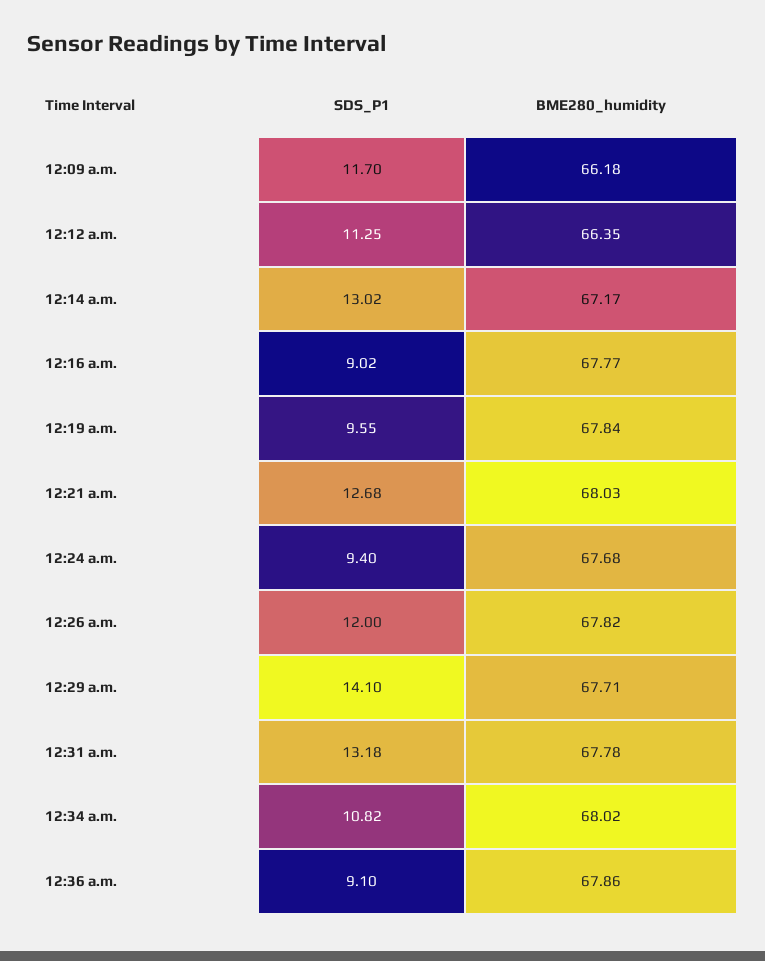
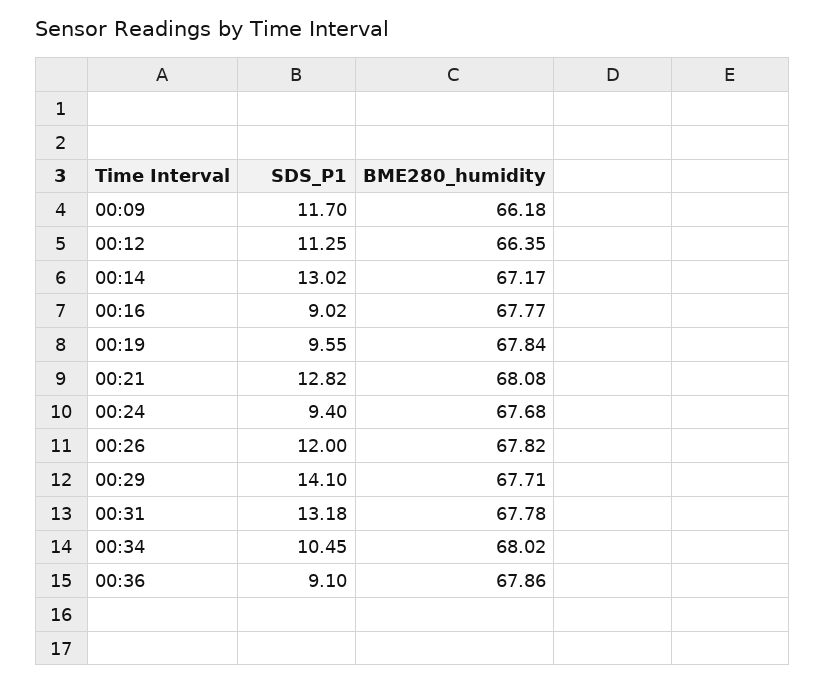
SDS_P1, 12:21 a.m.: 12.68 -> 12.82
BME280_humidity, 12:21 a.m.: 68.03 -> 68.08
SDS_P1, 12:34 a.m.: 10.82 -> 10.45

